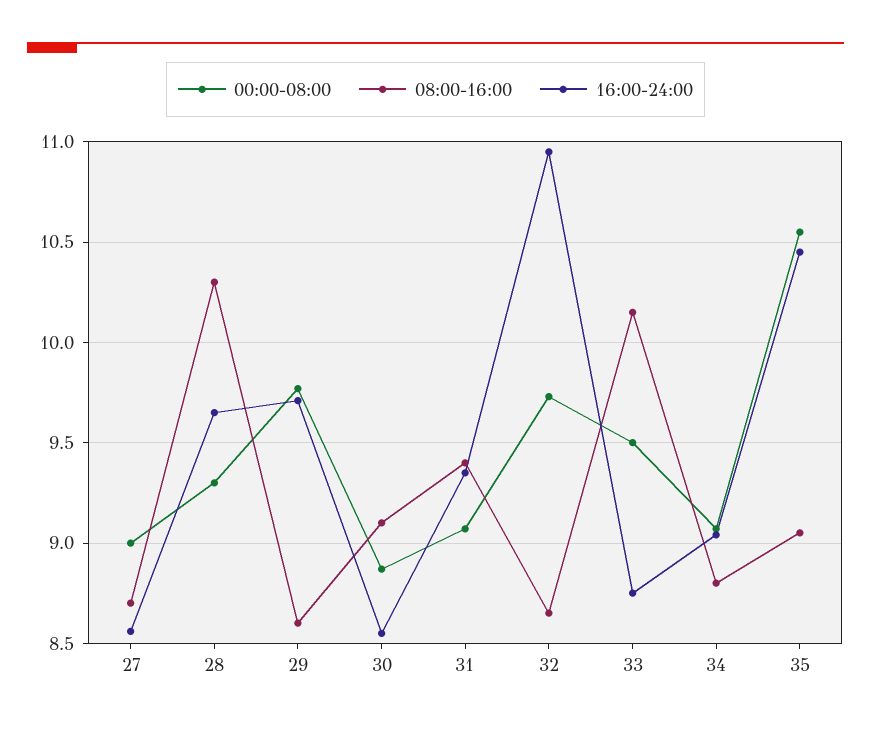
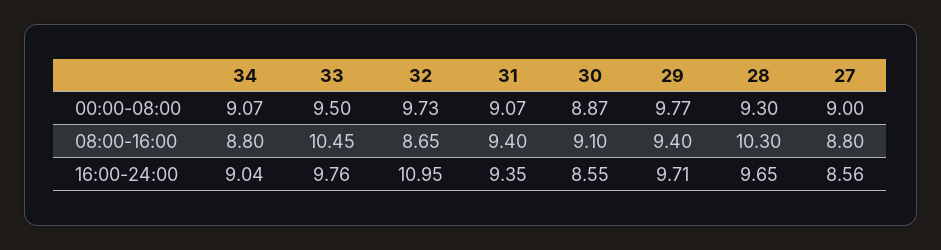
08:00-16:00, 27: 8.7 -> 8.8
08:00-16:00, 29: 8.6 -> 9.4
08:00-16:00, 33: 10.15 -> 10.45
16:00-24:00, 33: 8.75 -> 9.76
00:00-08:00, 35: 10.55 -> none
08:00-16:00, 35: 9.05 -> none
16:00-24:00, 35: 10.45 -> none

